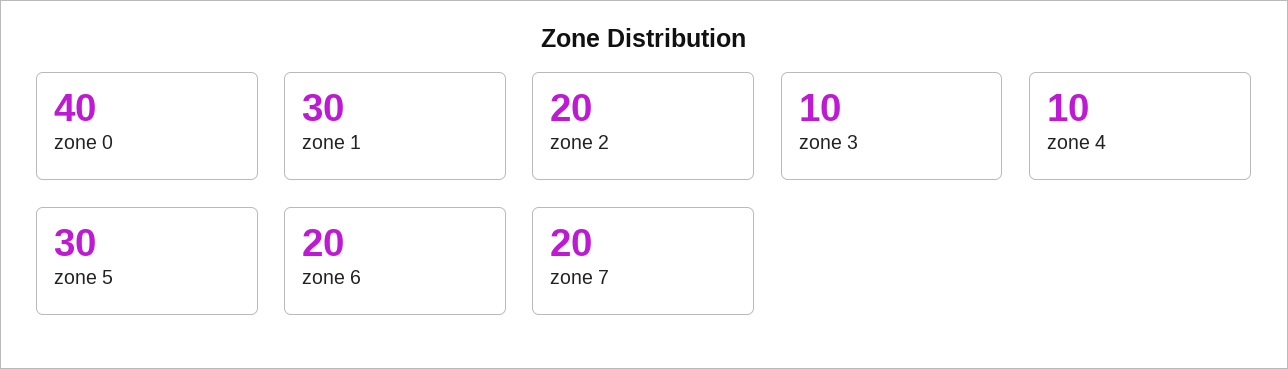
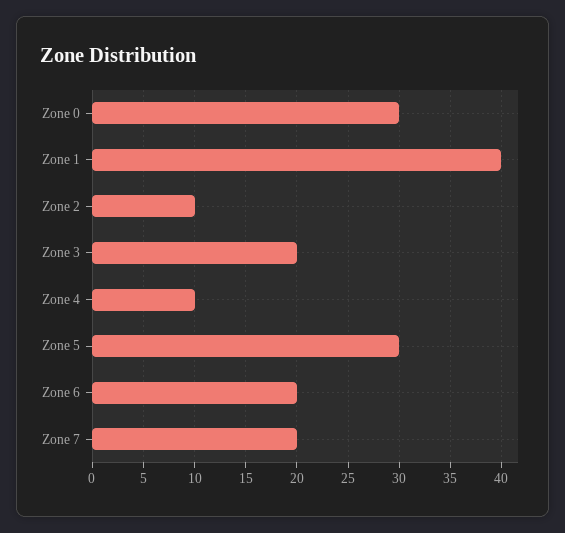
zone 0: 40 -> 30
zone 1: 30 -> 40
zone 2: 20 -> 10
zone 3: 10 -> 20

